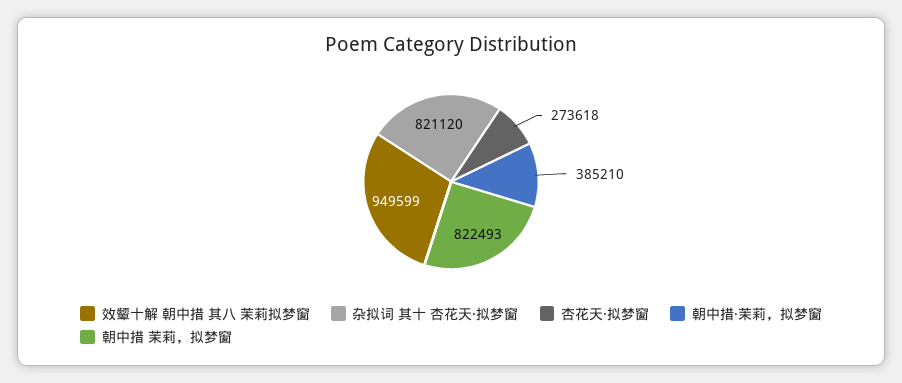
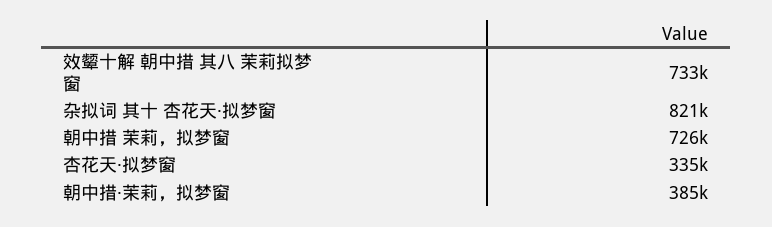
效颦十解 朝中措 其八 茉莉拟梦窗: 949599 -> 733000
杏花天·拟梦窗: 273618 -> 335000
朝中措 茉莉，拟梦窗: 822493 -> 726000

